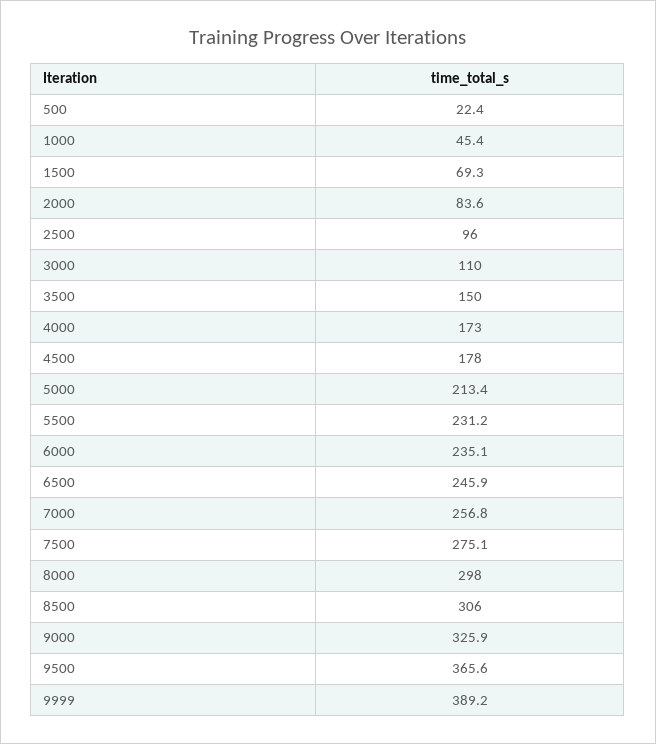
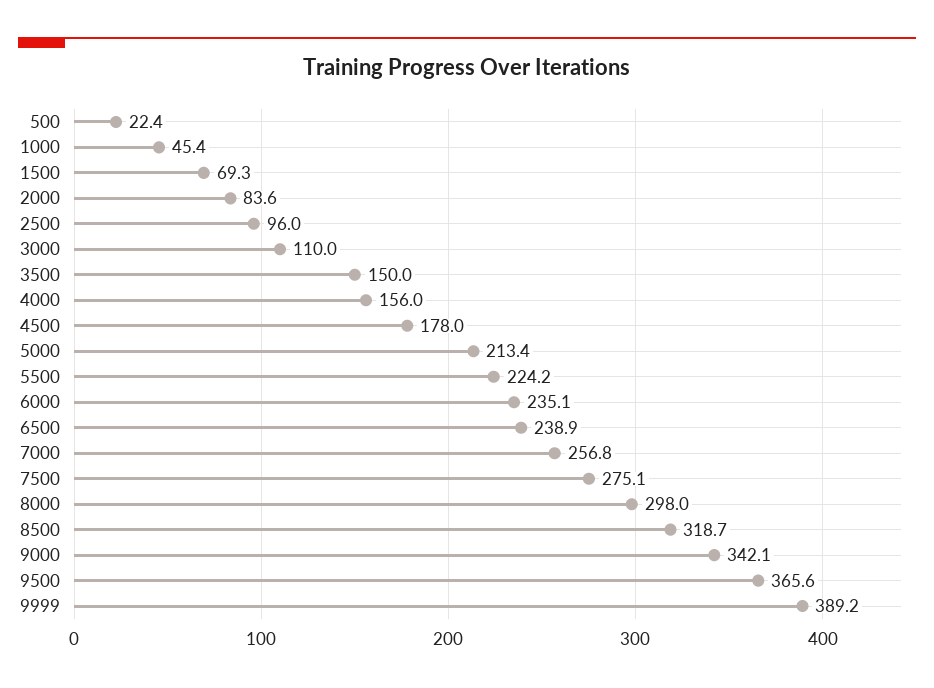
4000: 173 -> 156
5500: 231.2 -> 224.2
6500: 245.9 -> 238.9
8500: 306 -> 318.7
9000: 325.9 -> 342.1

